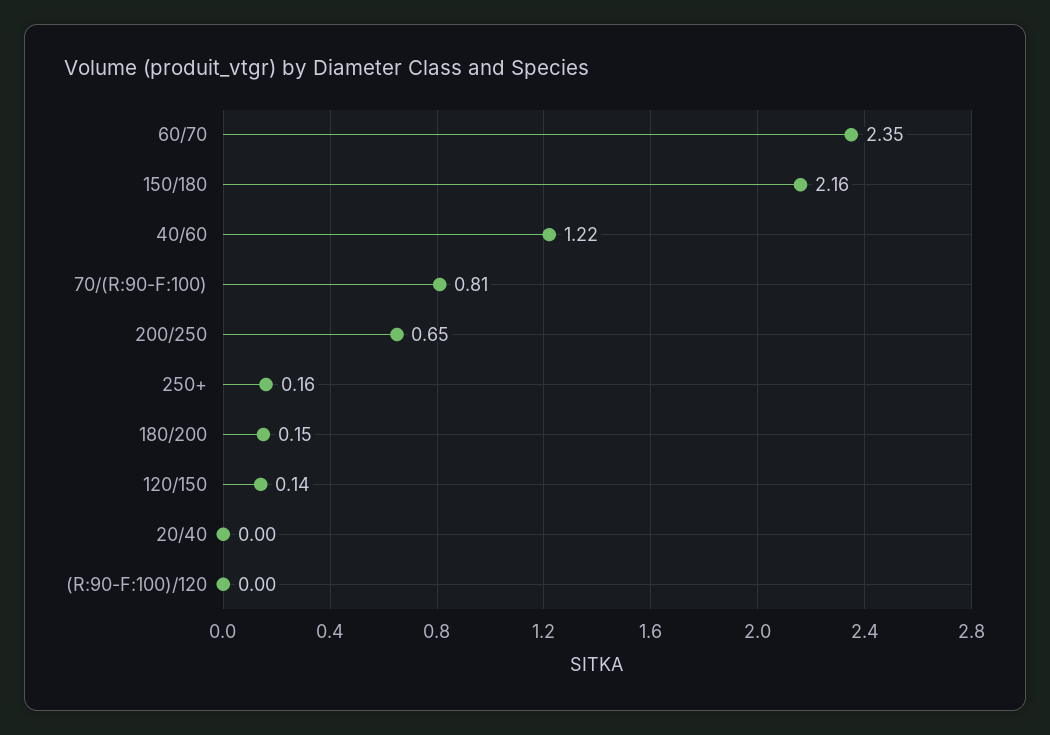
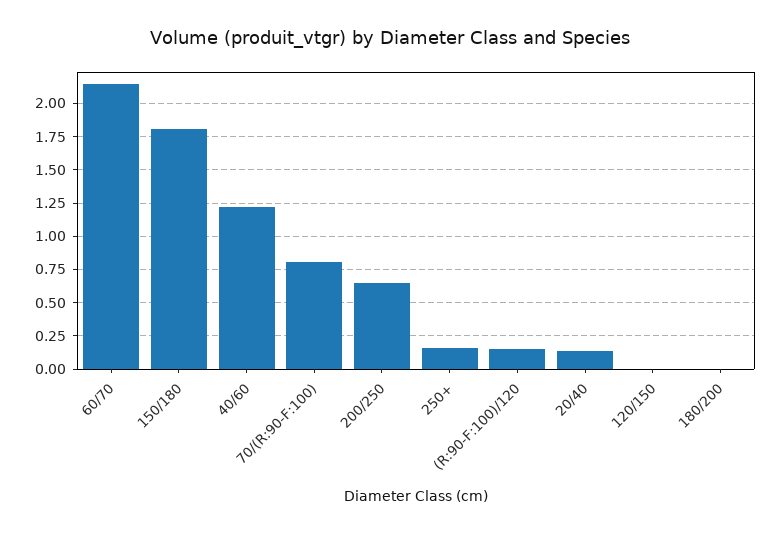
60/70: 2.35 -> 2.15
150/180: 2.16 -> 1.8
180/200: 0.15 -> 0
120/150: 0.14 -> 0
20/40: 0 -> 0.15
(R:90-F:100)/120: 0 -> 0.15

